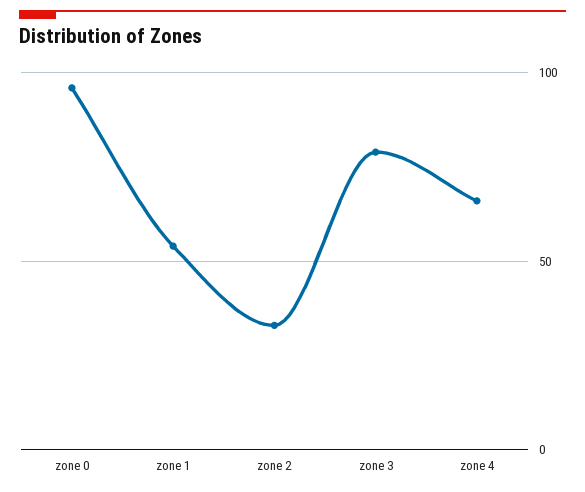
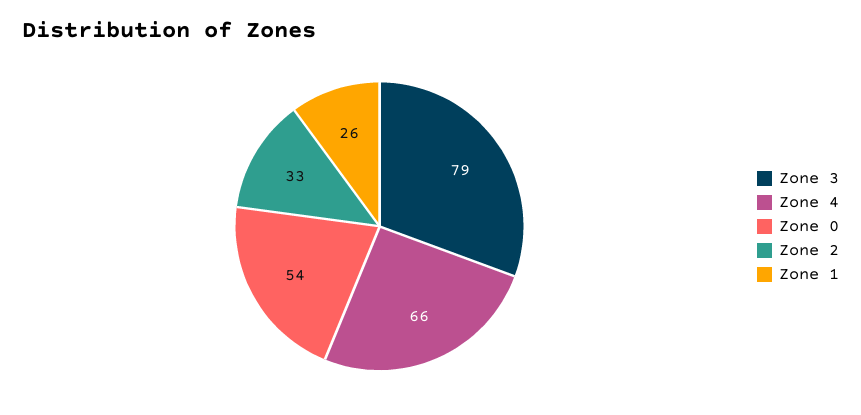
zone 0: 95 -> 54
zone 1: 55 -> 26

